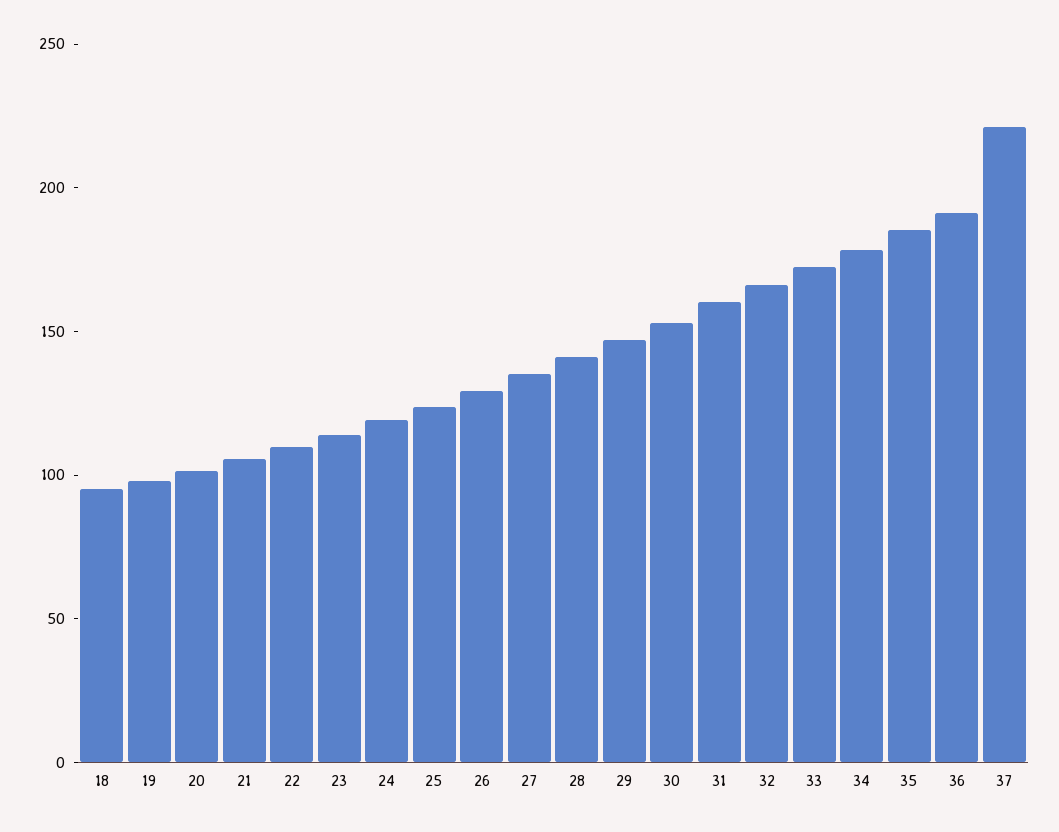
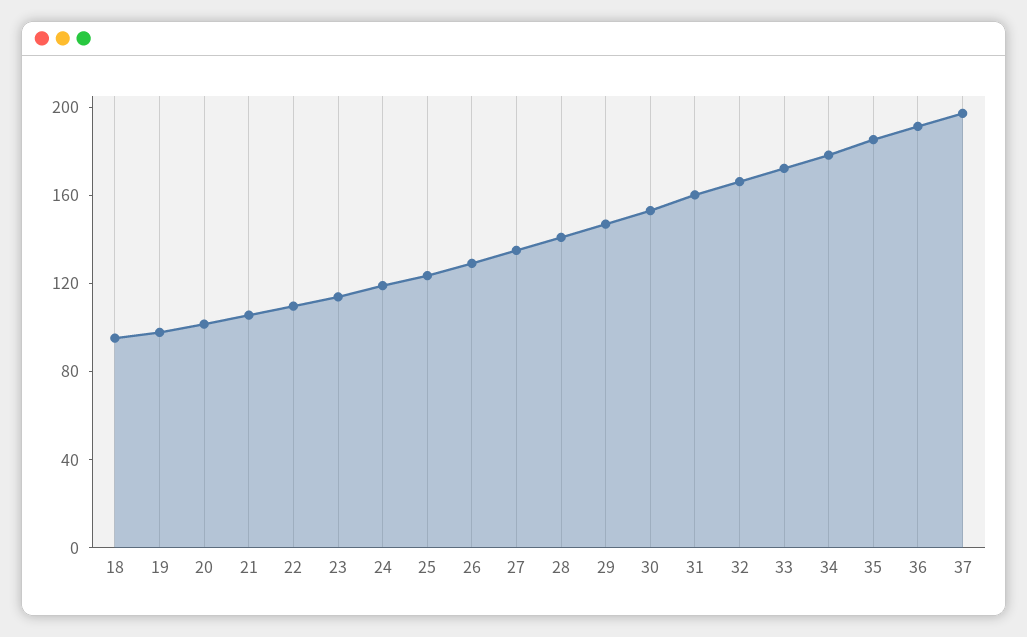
37: 220 -> 200

